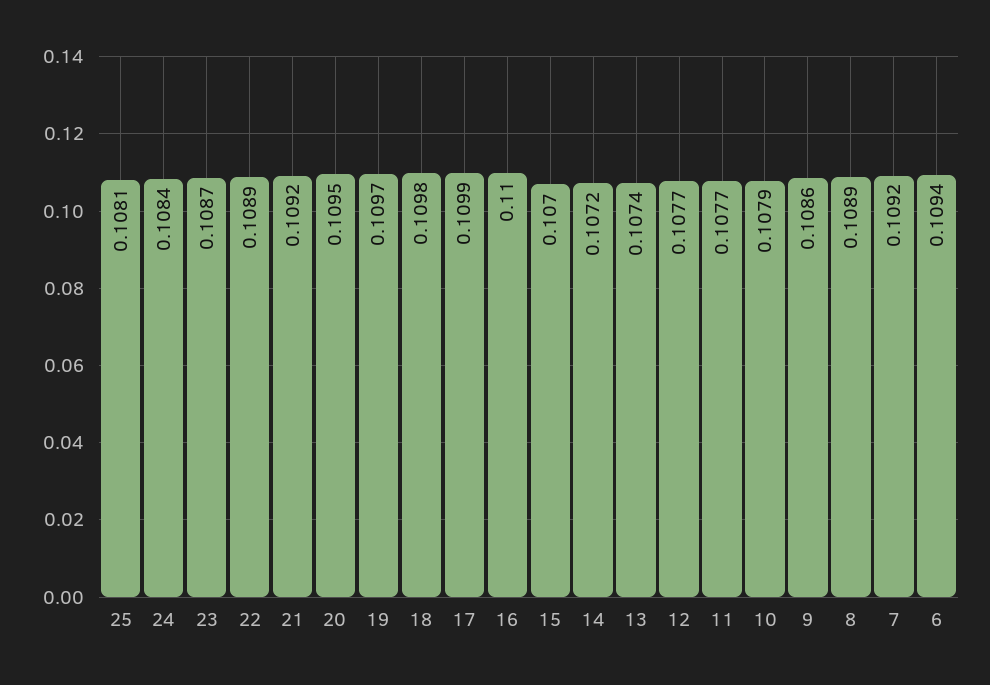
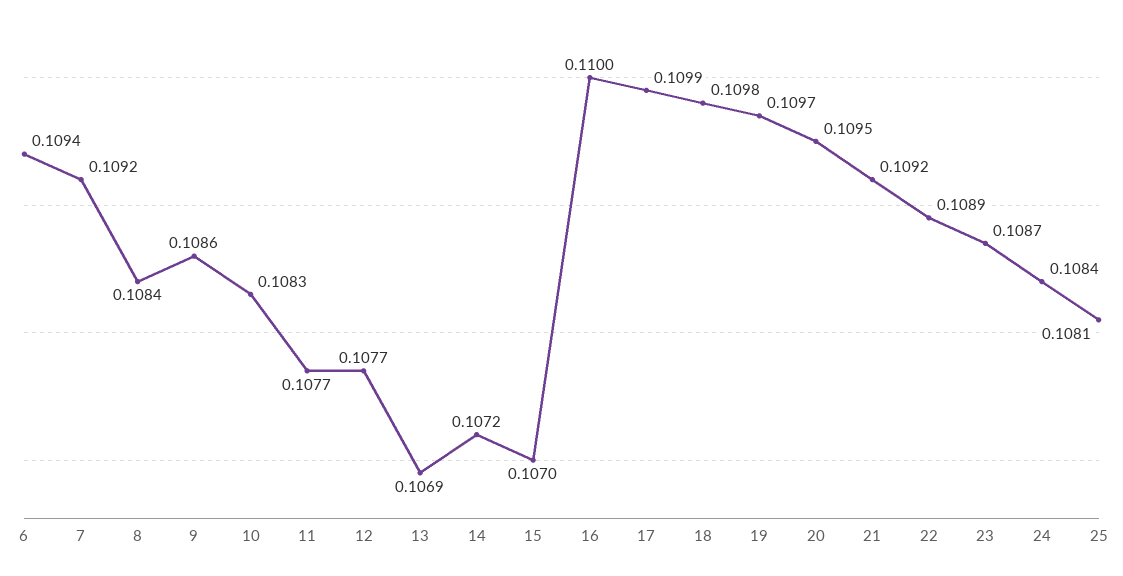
13: 0.1074 -> 0.1069
10: 0.1079 -> 0.1083
8: 0.1089 -> 0.1084

